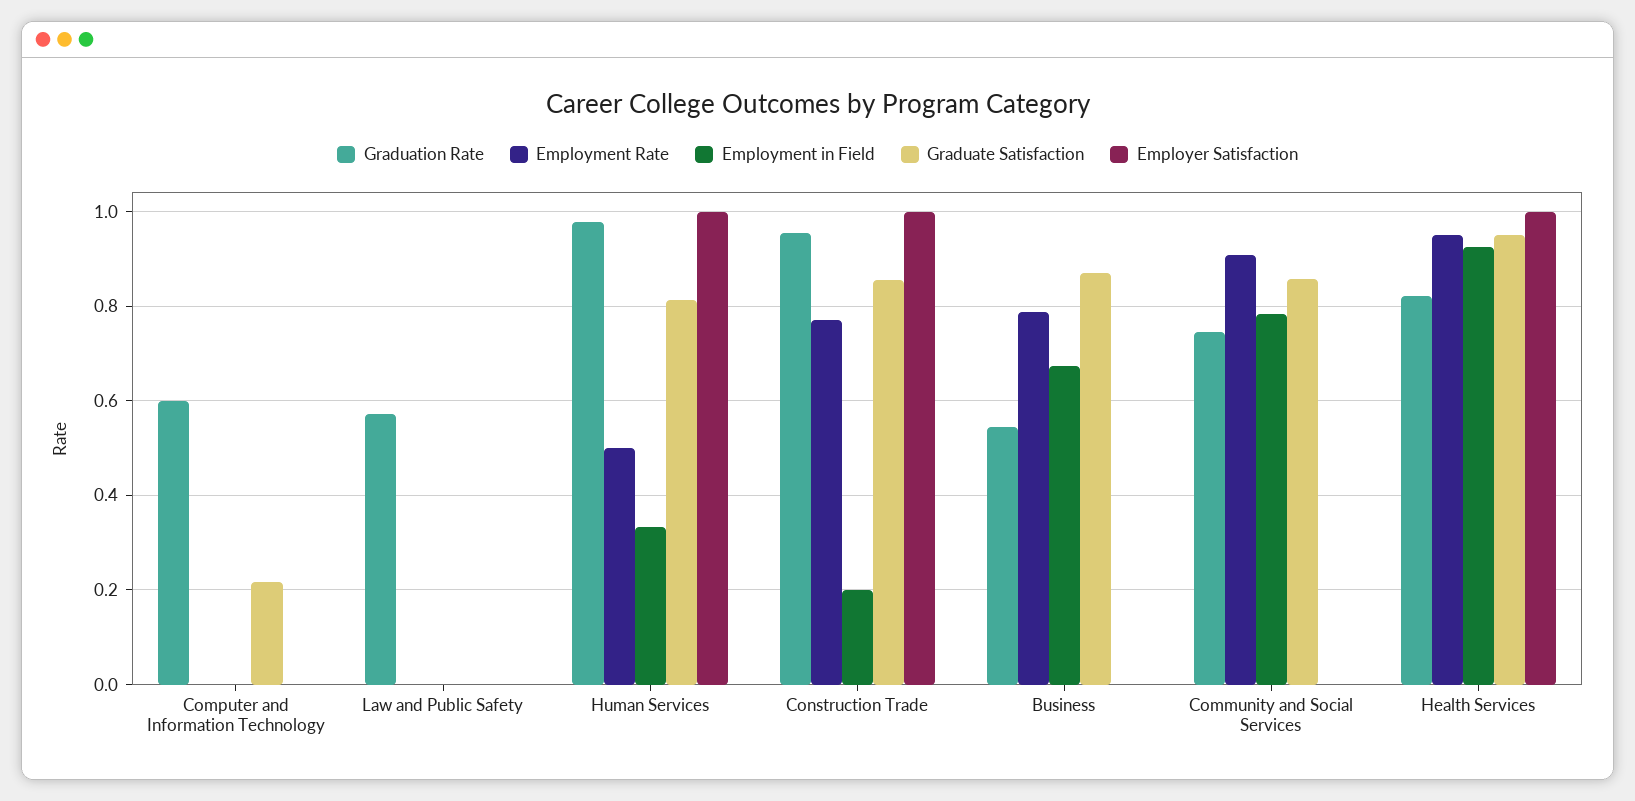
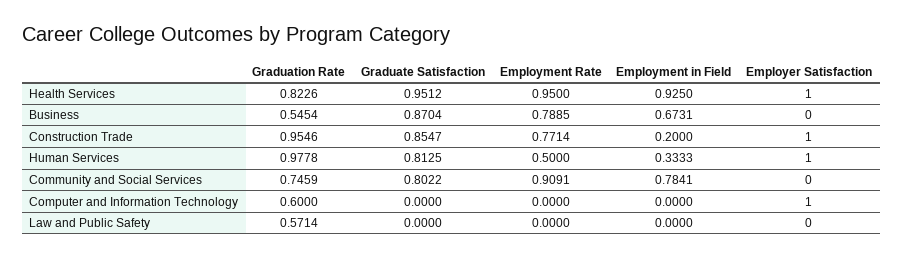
Graduate Satisfaction, Computer and Information Technology: 0.22 -> 0
Employer Satisfaction, Computer and Information Technology: 0 -> 1
Graduate Satisfaction, Community and Social Services: 0.86 -> 0.8022

